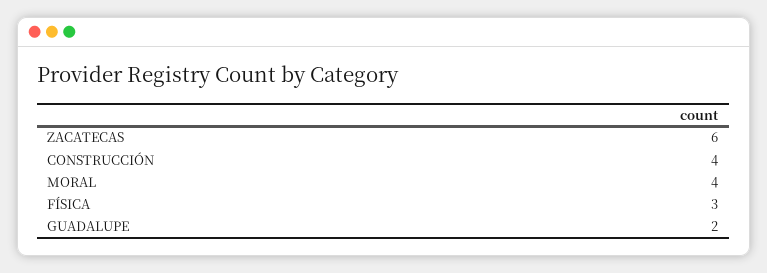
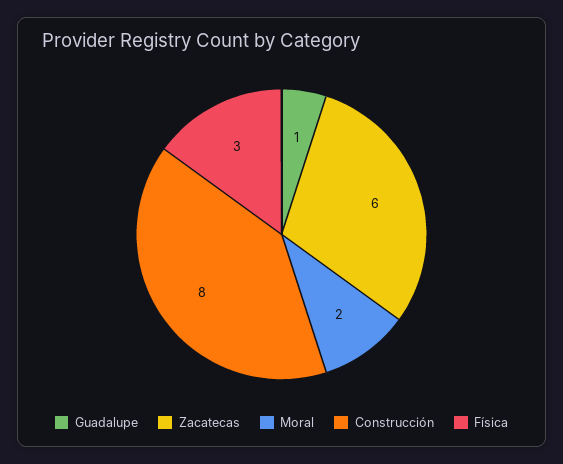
CONSTRUCCIÓN: 4 -> 8
MORAL: 4 -> 2
GUADALUPE: 2 -> 1

